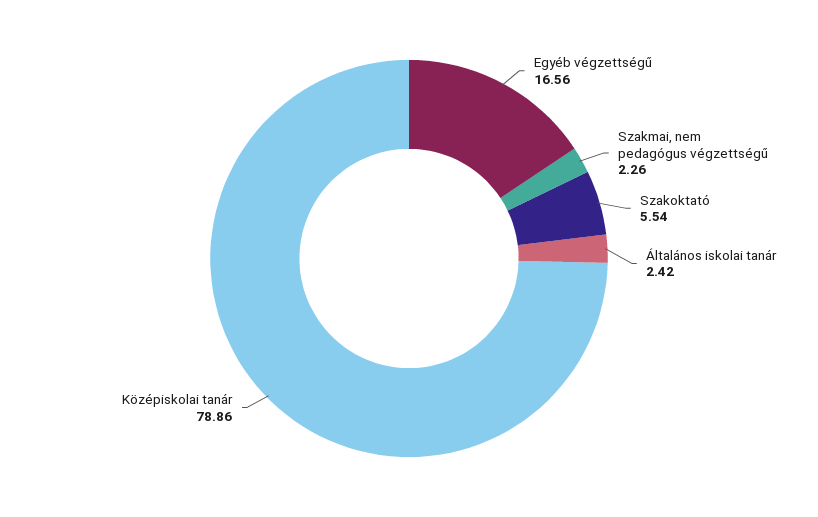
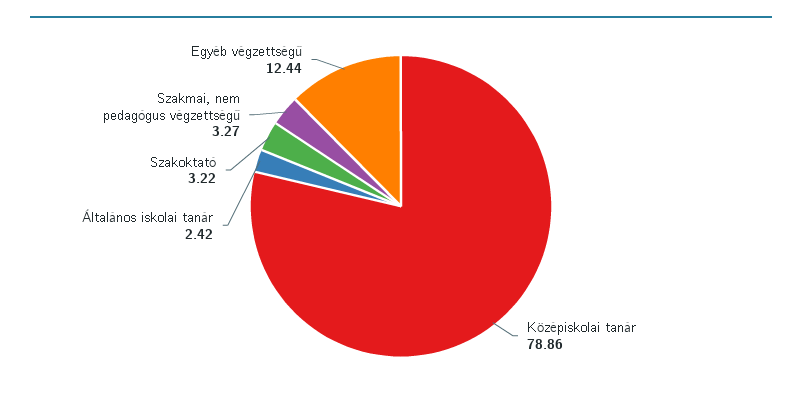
Egyéb végzettségű: 16.56 -> 12.44
Szakmai, nem pedagógus végzettségű: 2.26 -> 3.27
Szakoktató: 5.54 -> 3.22

